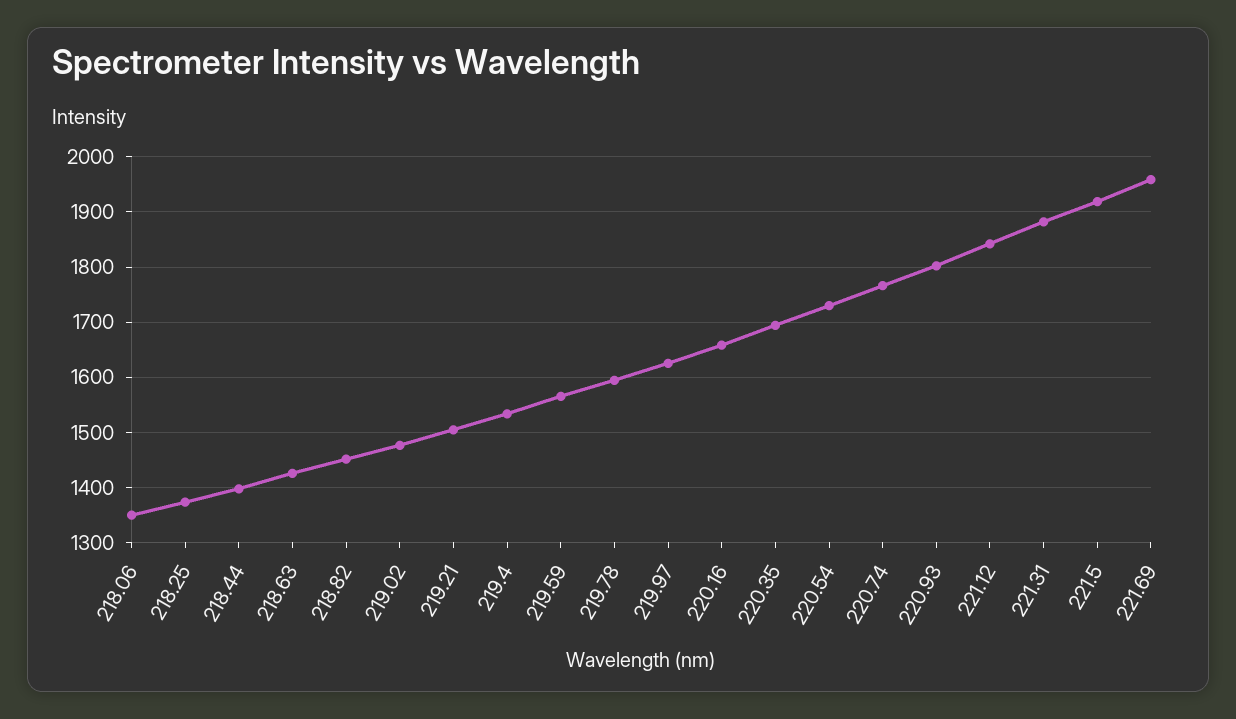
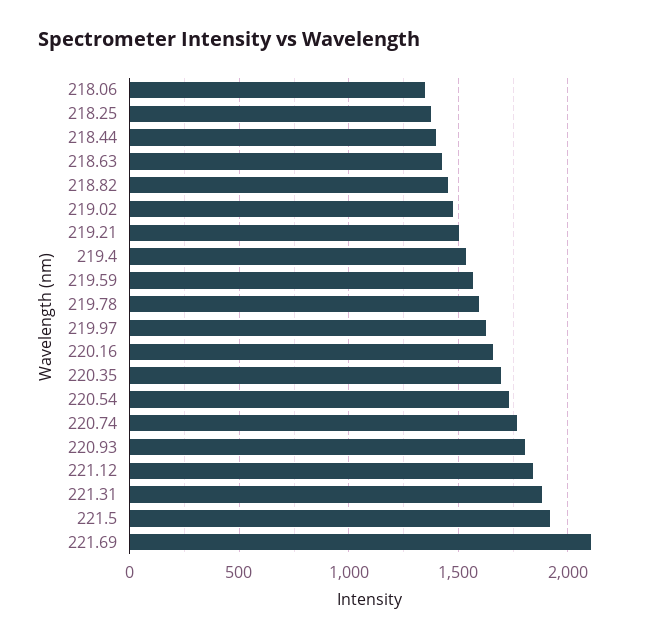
221.69: 1960 -> 2100

